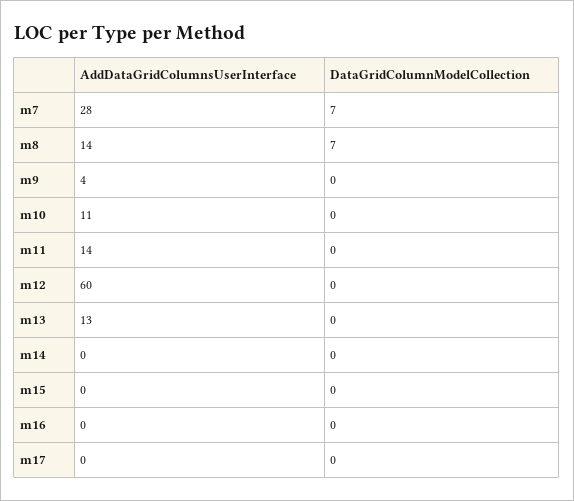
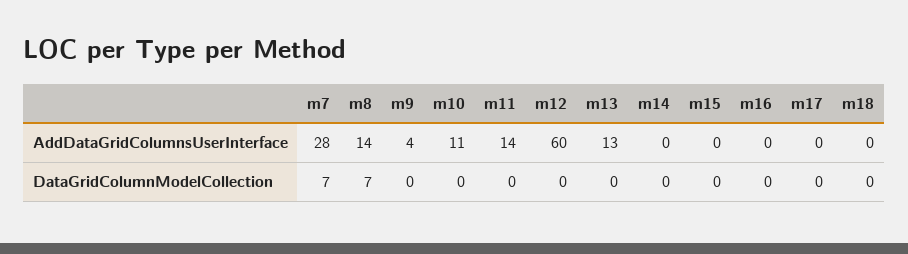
AddDataGridColumnsUserInterface, m18: none -> 0
DataGridColumnModelCollection, m18: none -> 0

